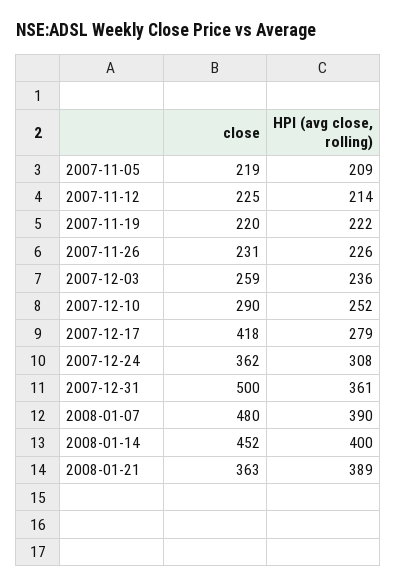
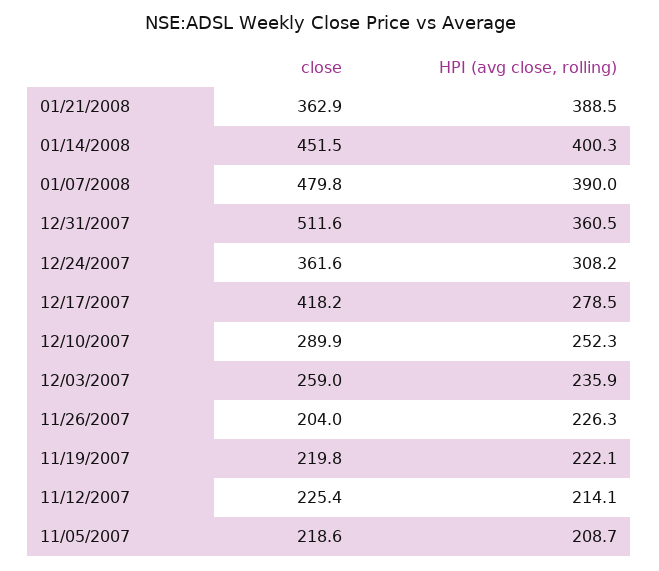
close, 2007-11-26: 231 -> 204
close, 2007-12-31: 500 -> 511.6

